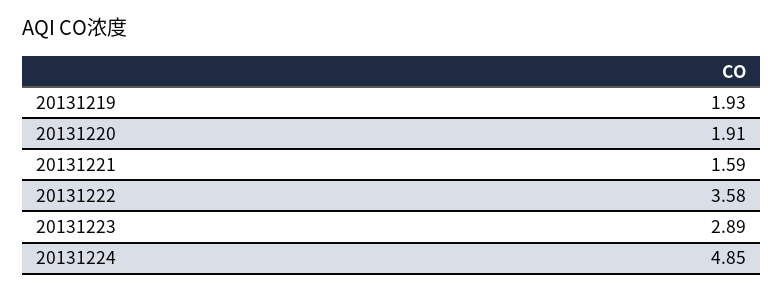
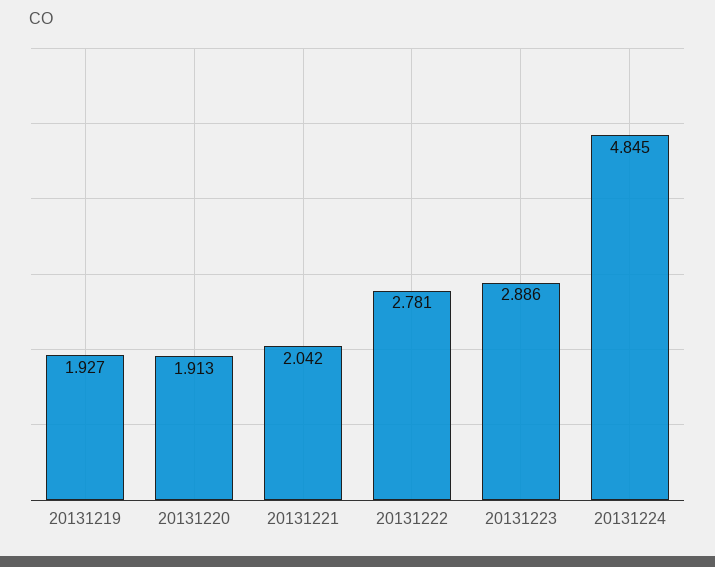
20131221: 1.59 -> 2.042
20131222: 3.58 -> 2.781

